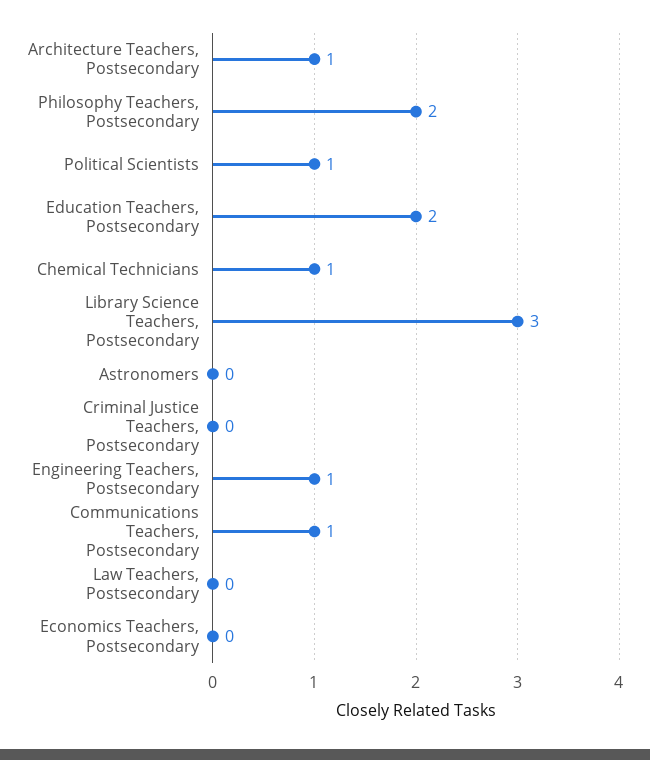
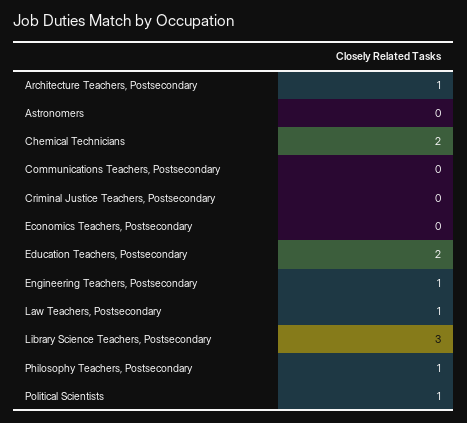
Philosophy Teachers, Postsecondary: 2 -> 1
Chemical Technicians: 1 -> 2
Communications Teachers, Postsecondary: 1 -> 0
Law Teachers, Postsecondary: 0 -> 1

